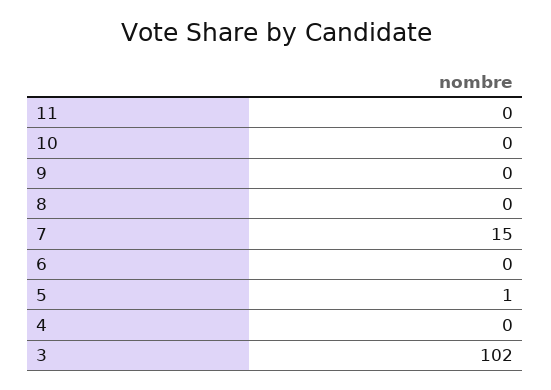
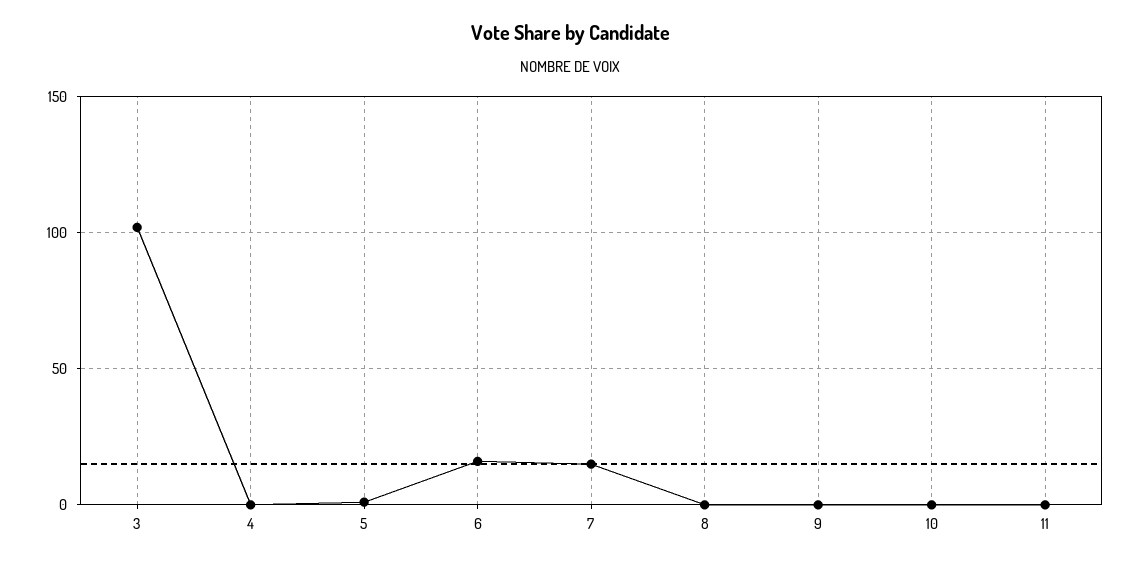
6: 0 -> 15

